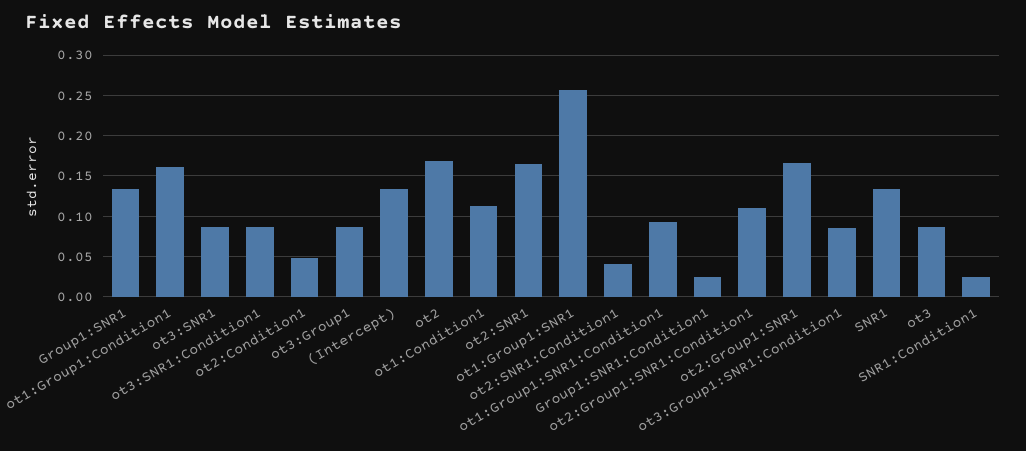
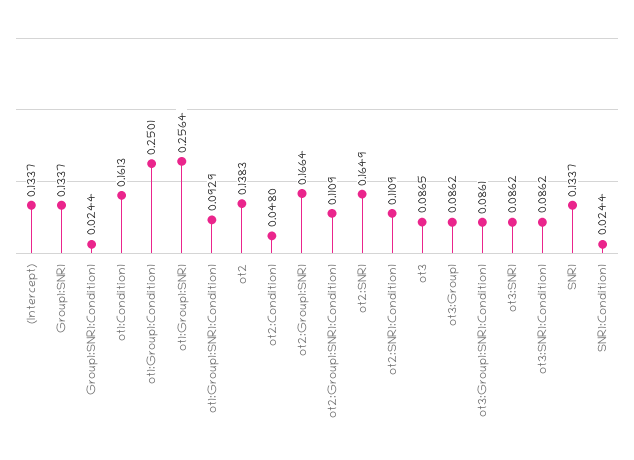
ot1:Group1:Condition1: 0.16 -> 0.2501
ot2: 0.17 -> 0.1383
ot1:Condition1: 0.11 -> 0.1613
ot2:SNR1:Condition1: 0.04 -> 0.1109

